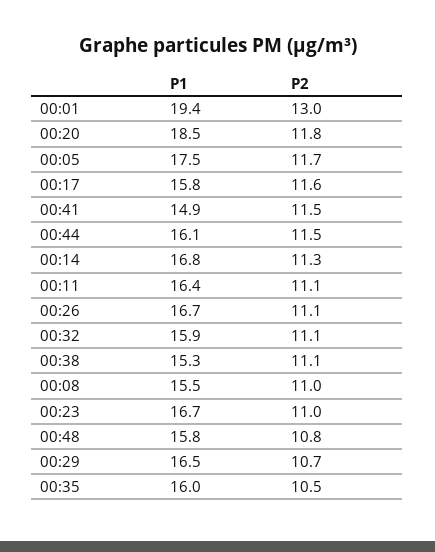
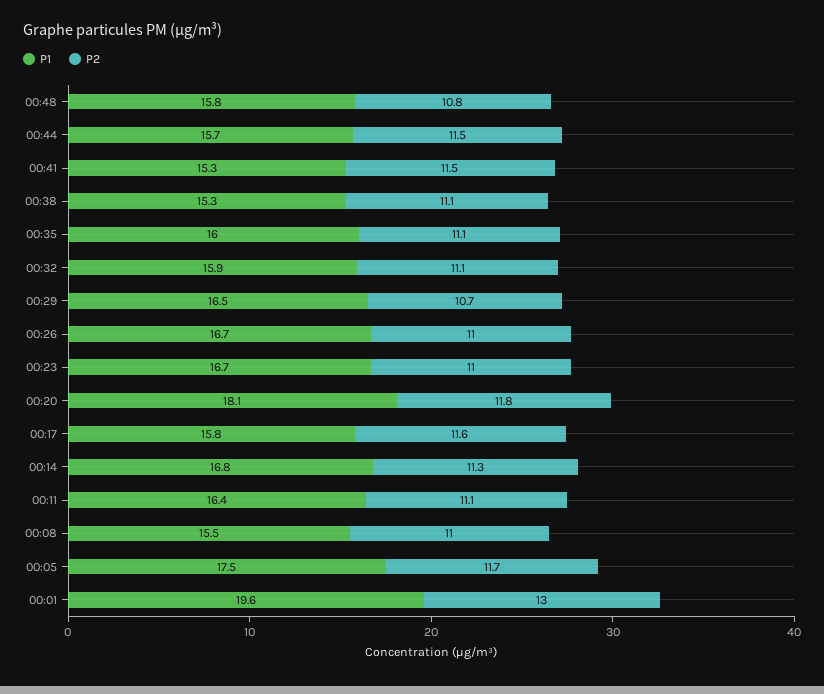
P1, 00:01: 19.4 -> 19.6
P1, 00:20: 18.5 -> 18.1
P1, 00:41: 14.9 -> 15.3
P1, 00:44: 16.1 -> 15.7
P2, 00:26: 11.1 -> 11
P2, 00:35: 10.5 -> 11.1

